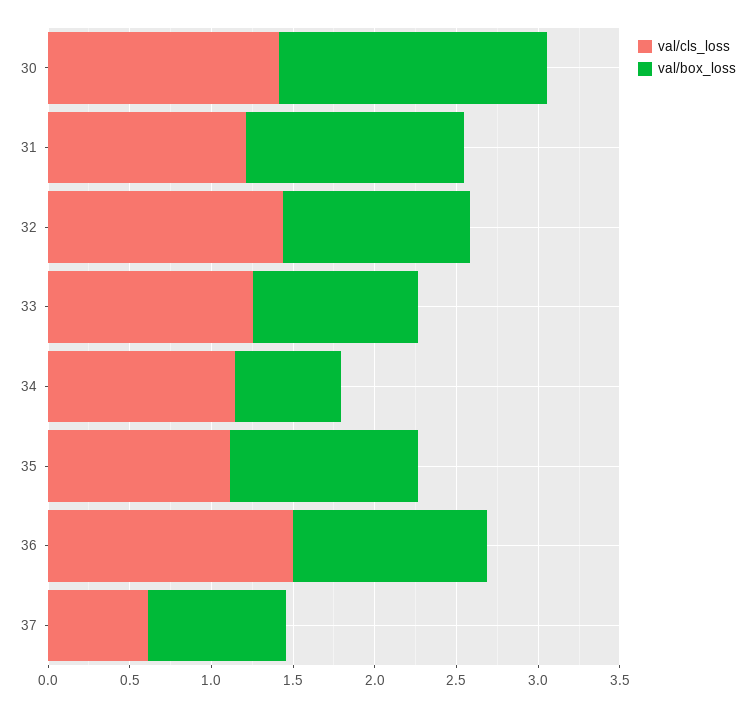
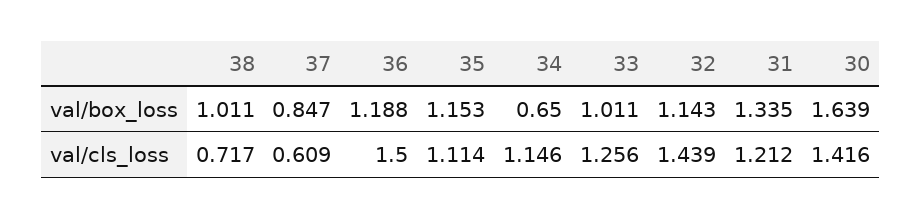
val/box_loss, 38: none -> 1.011
val/cls_loss, 38: none -> 0.717

